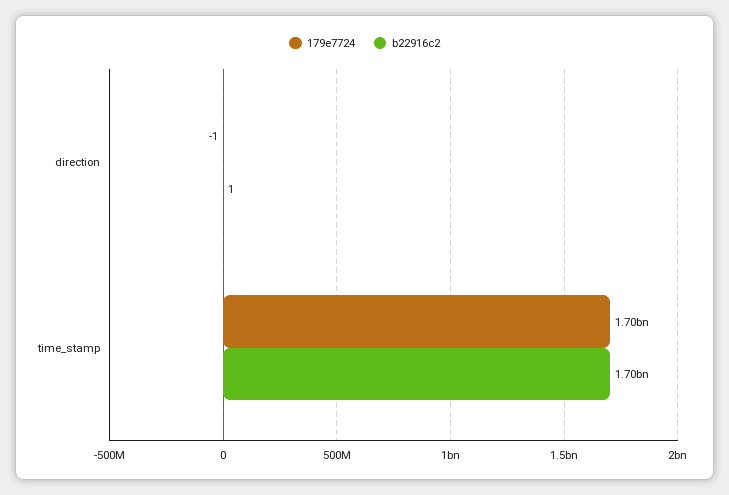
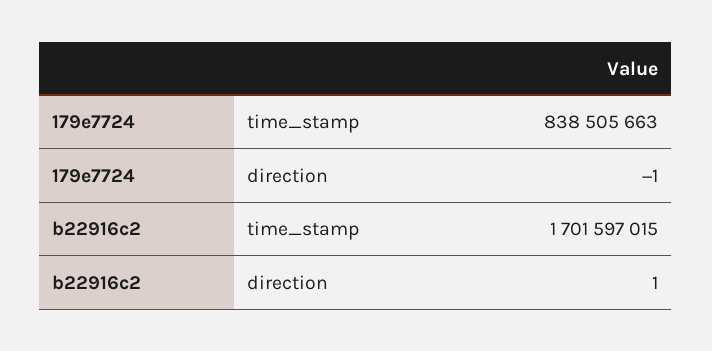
179e7724, time_stamp: 1700000000 -> 838505663

